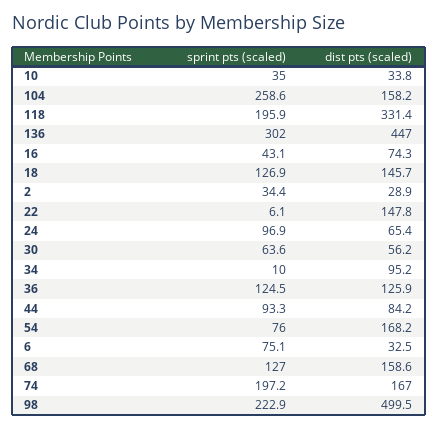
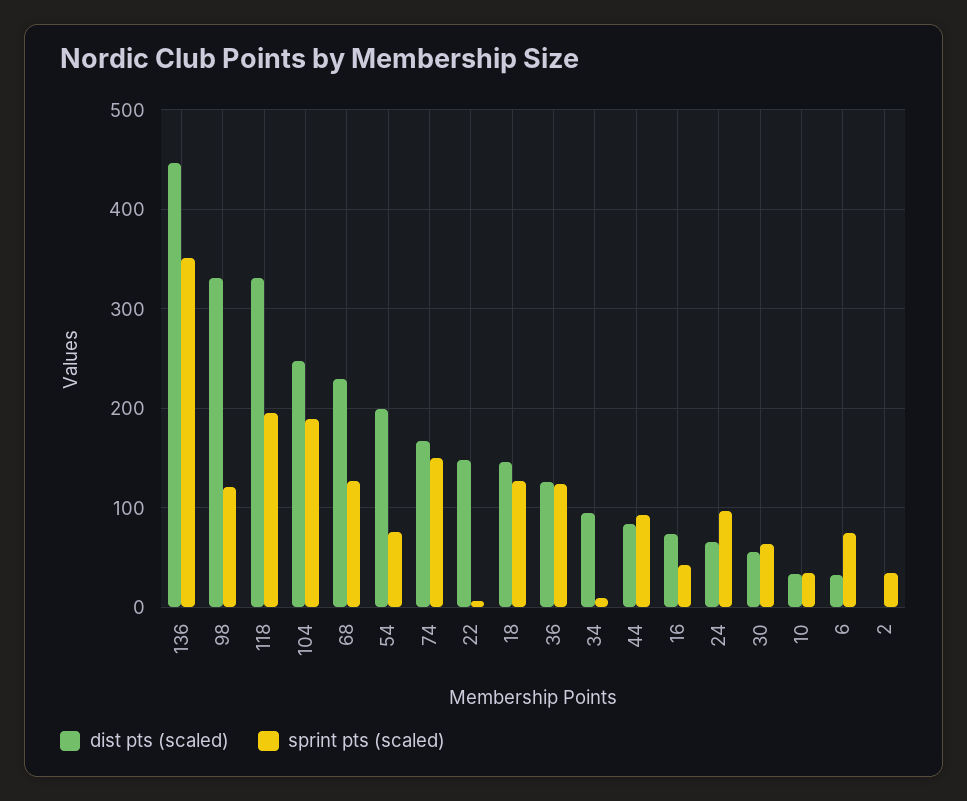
sprint pts (scaled), 104: 258.6 -> 190
dist pts (scaled), 104: 158.2 -> 250
sprint pts (scaled), 136: 302 -> 350
dist pts (scaled), 2: 28.9 -> 0
dist pts (scaled), 54: 168.2 -> 200
dist pts (scaled), 68: 158.6 -> 230
sprint pts (scaled), 74: 197.2 -> 150
sprint pts (scaled), 98: 222.9 -> 120
dist pts (scaled), 98: 499.5 -> 330

